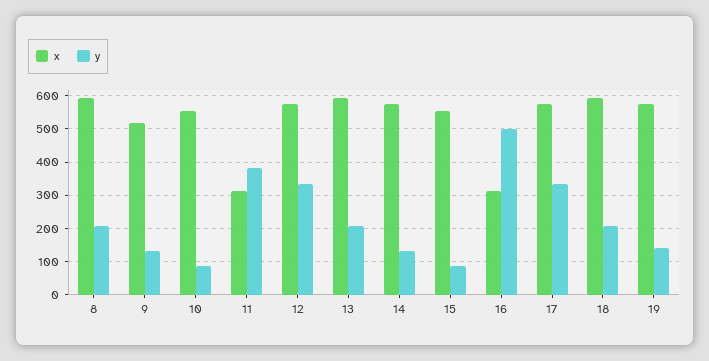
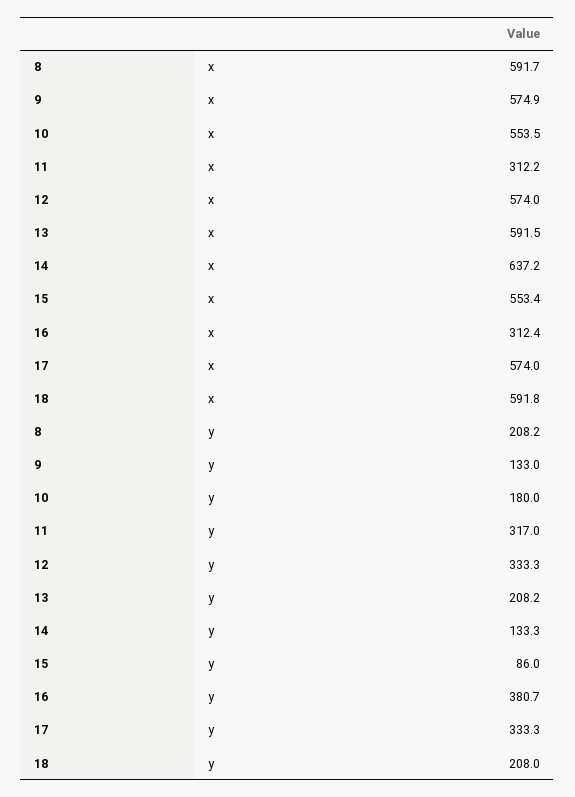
x, 9: 520 -> 574.9
y, 10: 80 -> 180
y, 11: 380 -> 317
x, 14: 580 -> 637.2
y, 16: 500 -> 380.7
x, 19: 580 -> none
y, 19: 140 -> none

